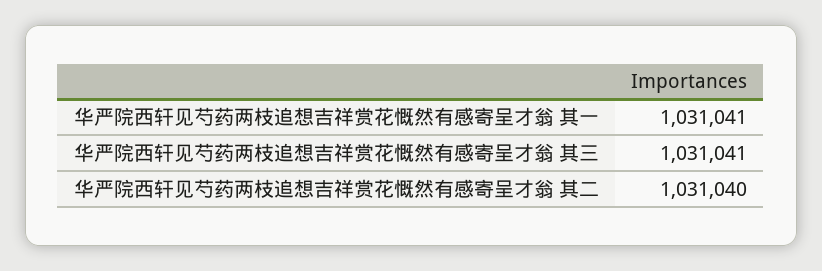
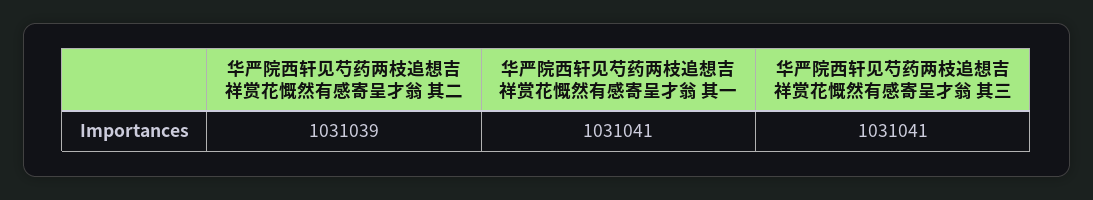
华严院西轩见芍药两枝追想吉祥赏花慨然有感寄呈才翁 其二: 1031040 -> 1031039

